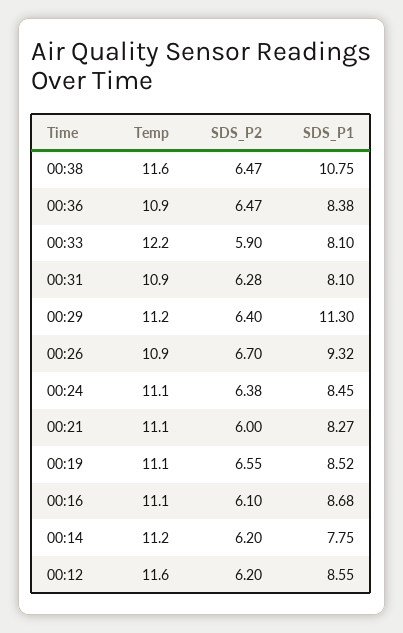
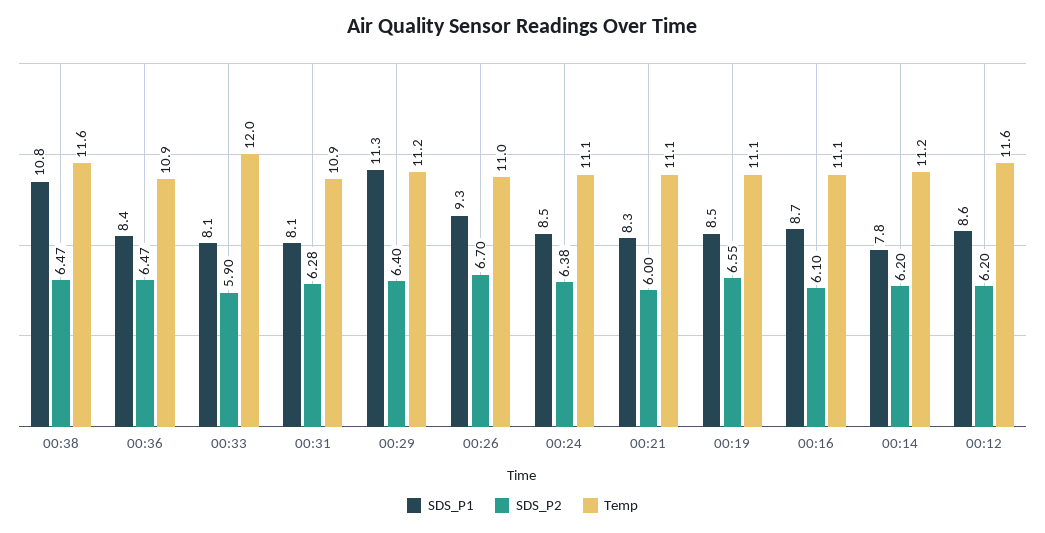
Temp, 00:33: 12.2 -> 12
Temp, 00:26: 10.9 -> 11

